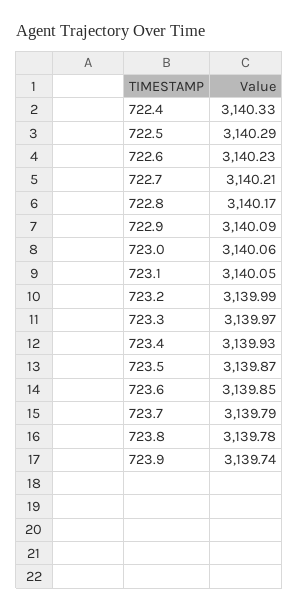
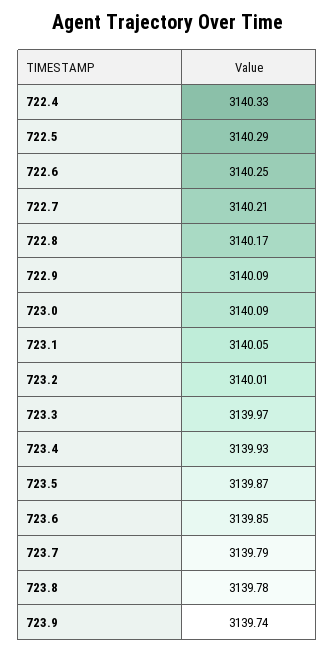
722.6: 3140.23 -> 3140.25
723.0: 3140.06 -> 3140.09
723.2: 3139.99 -> 3140.01

